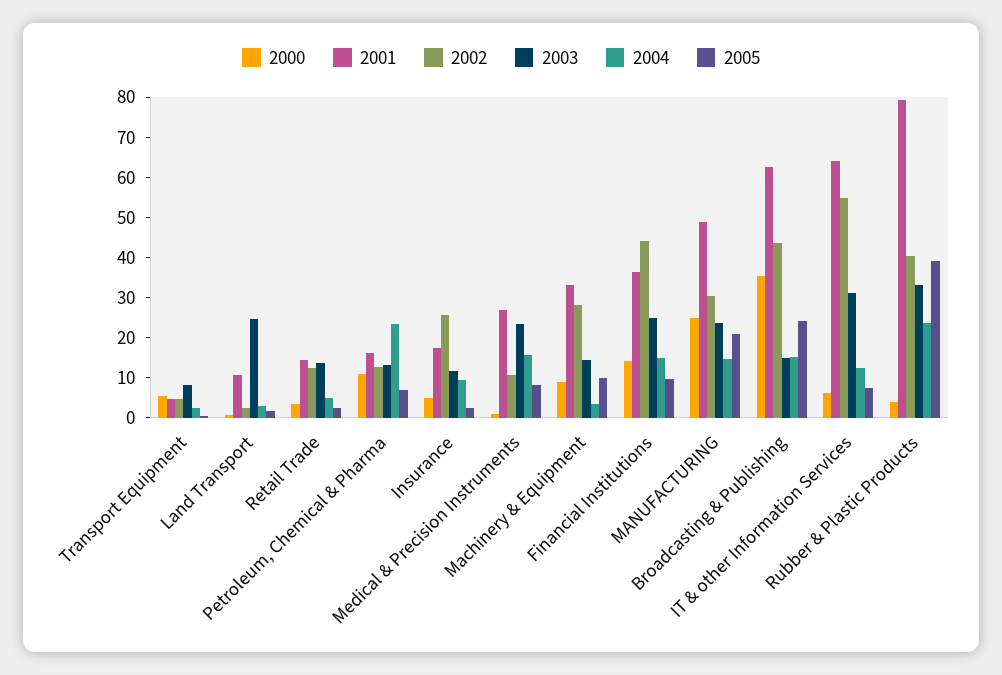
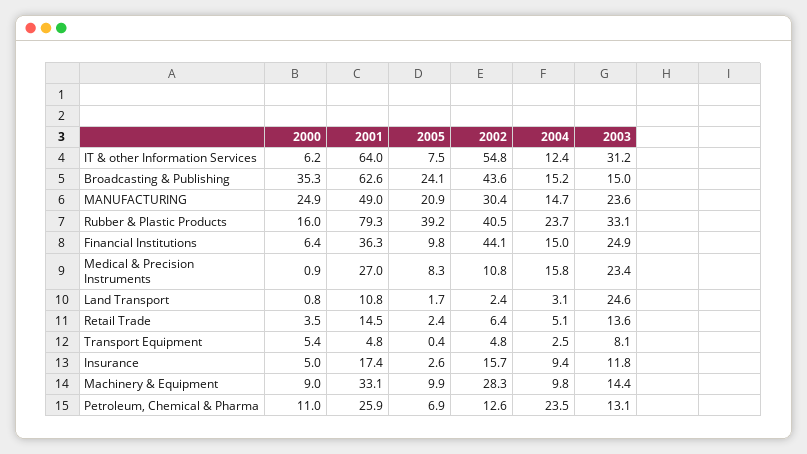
2002, Retail Trade: 12 -> 6.4
2001, Petroleum, Chemical & Pharma: 16 -> 25.9
2002, Insurance: 26 -> 15.7
2004, Machinery & Equipment: 4 -> 9.8
2000, Financial Institutions: 14 -> 6.4
2000, Rubber & Plastic Products: 4 -> 16

